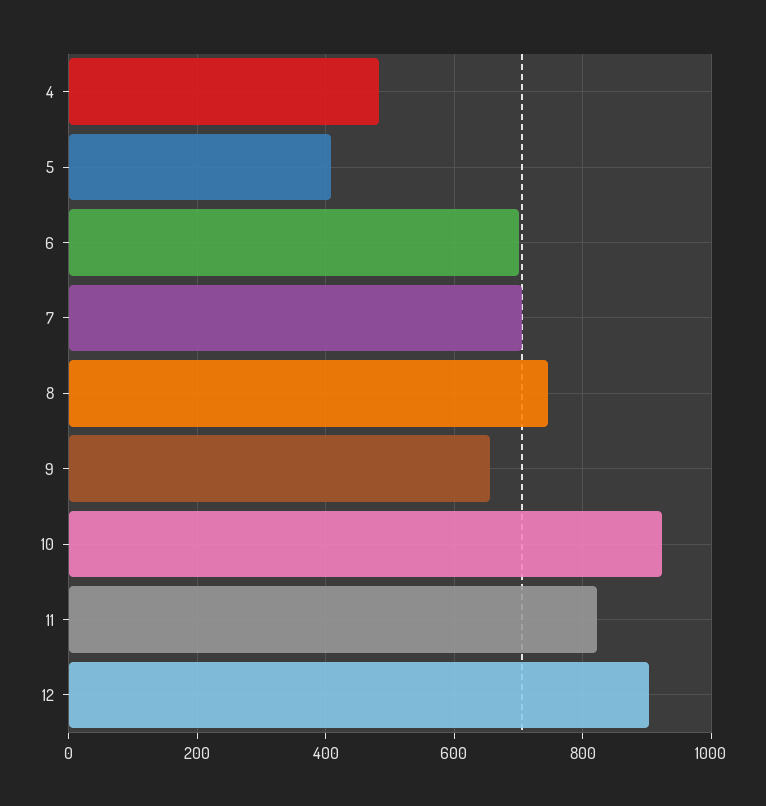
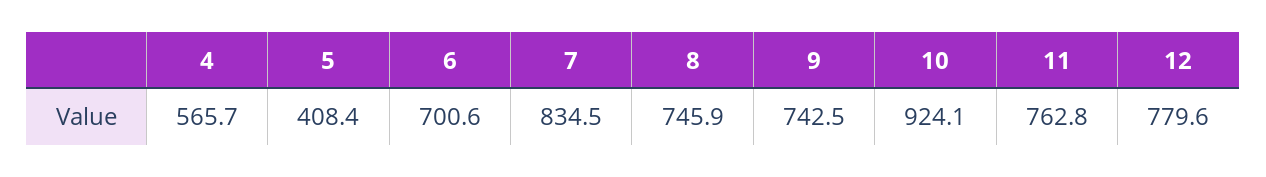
4: 480 -> 565.7
7: 700 -> 834.5
9: 660 -> 742.5
11: 820 -> 762.8
12: 900 -> 779.6

